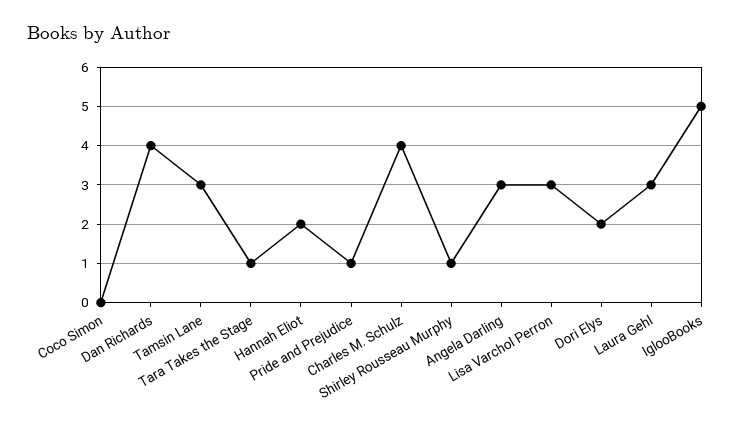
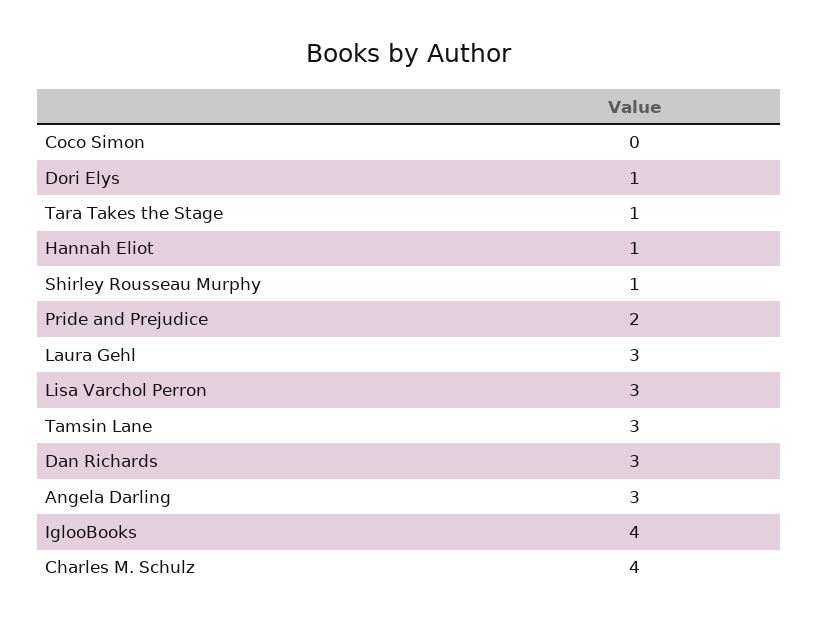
Dan Richards: 4 -> 3
Hannah Eliot: 2 -> 1
Pride and Prejudice: 1 -> 2
Dori Elys: 2 -> 1
IglooBooks: 5 -> 4

